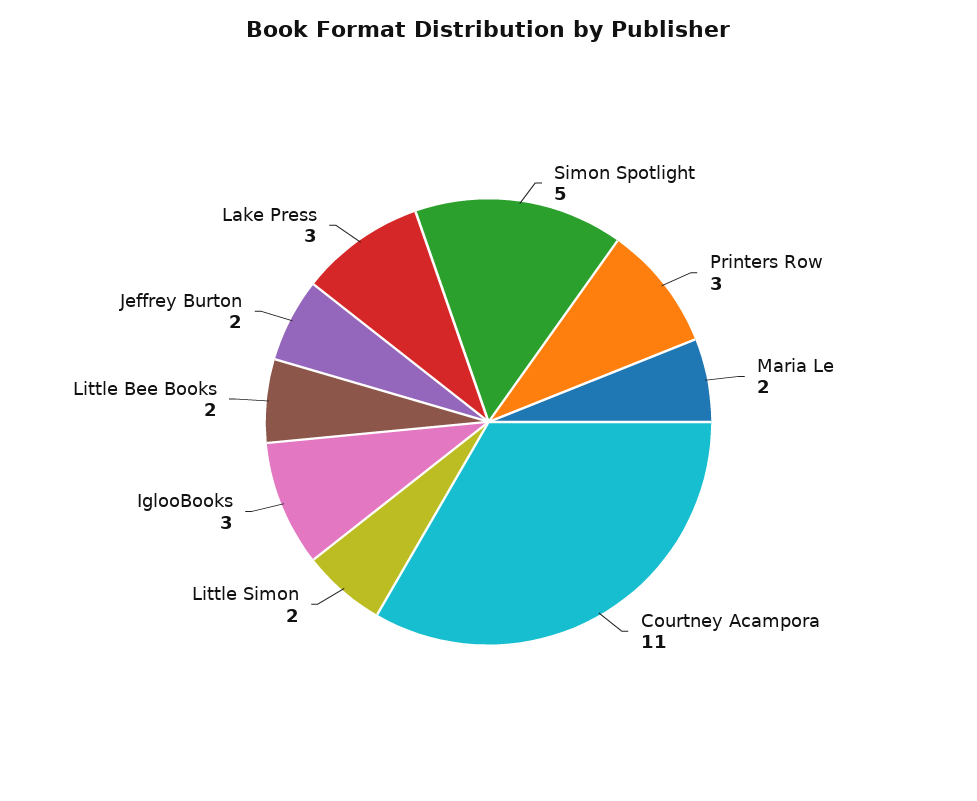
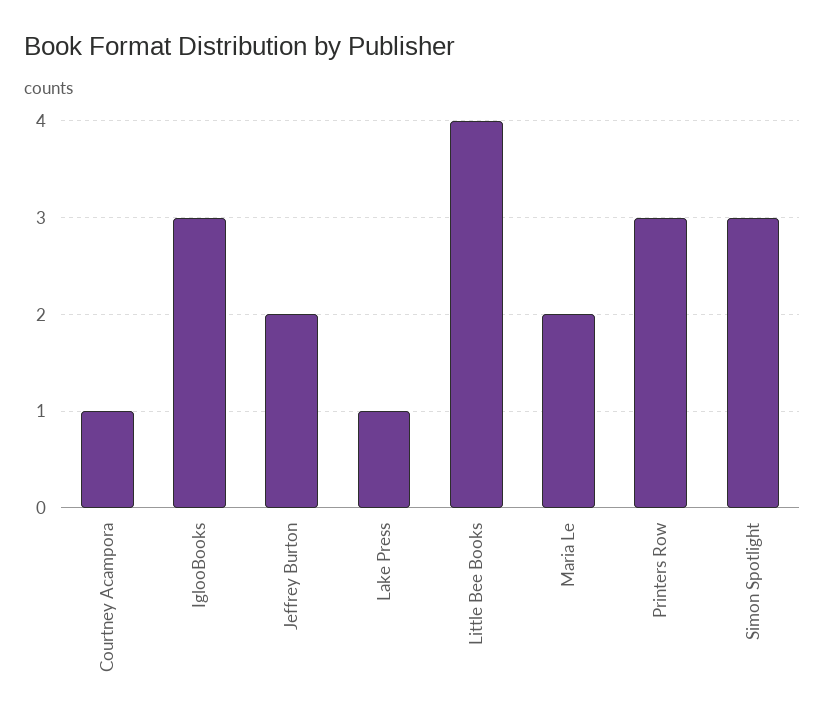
Simon Spotlight: 5 -> 3
Courtney Acampora: 11 -> 1
Little Simon: 2 -> none
Little Bee Books: 2 -> 4
Lake Press: 3 -> 1

